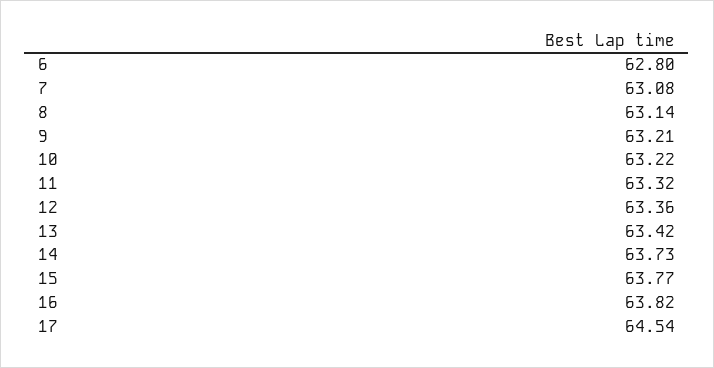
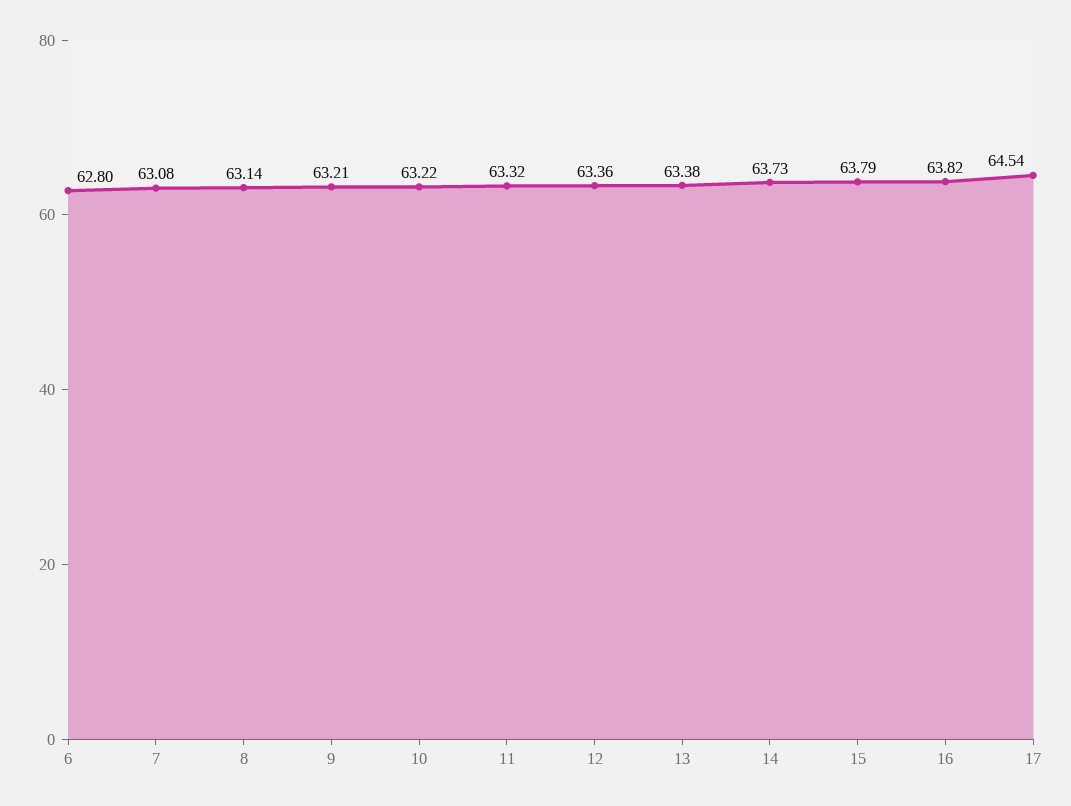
13: 63.42 -> 63.38
15: 63.77 -> 63.79

